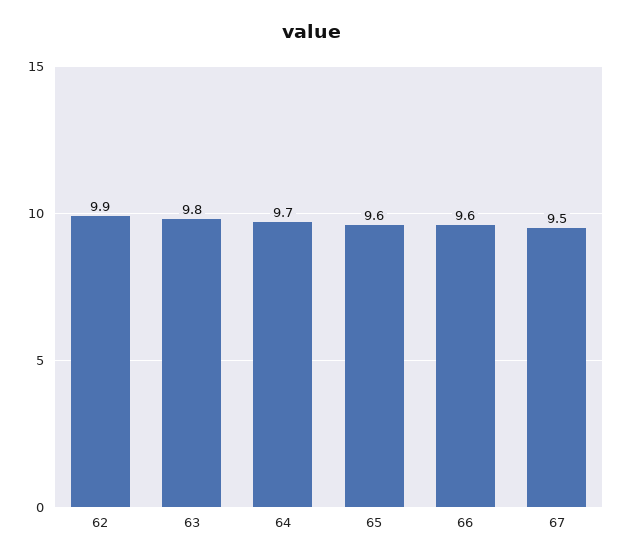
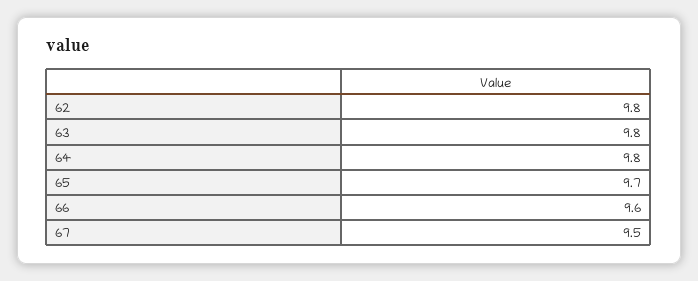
62: 9.9 -> 9.8
64: 9.7 -> 9.8
65: 9.6 -> 9.7

